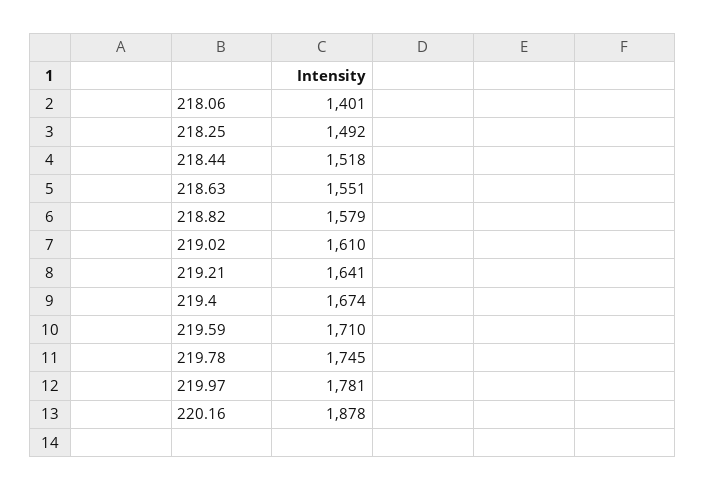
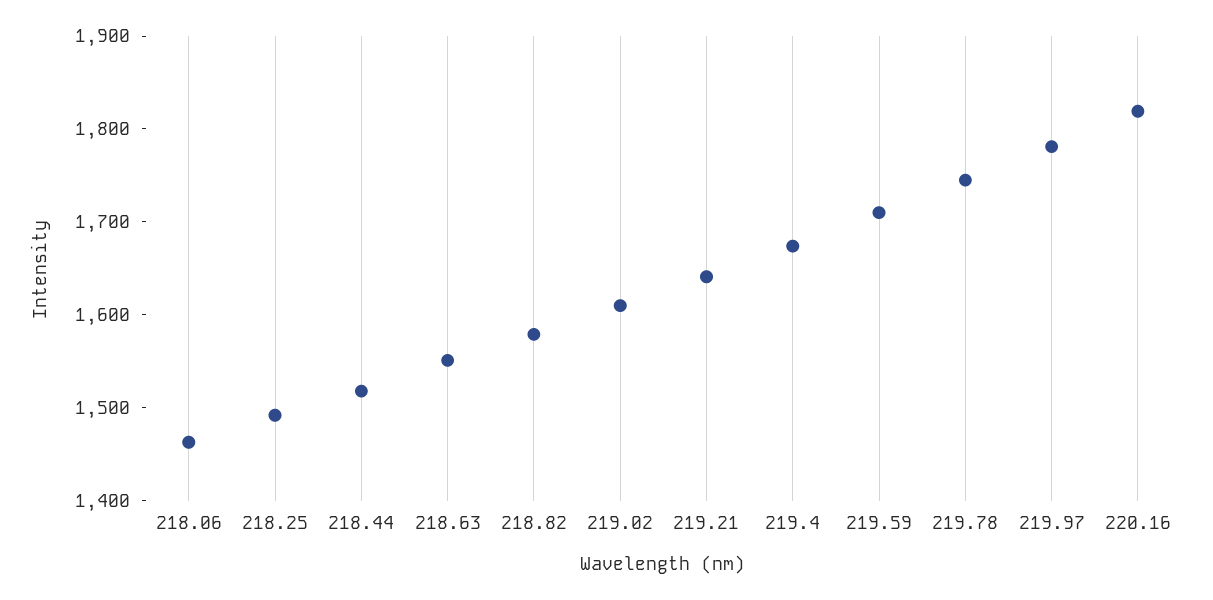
218.06: 1401 -> 1460
220.16: 1878 -> 1820

